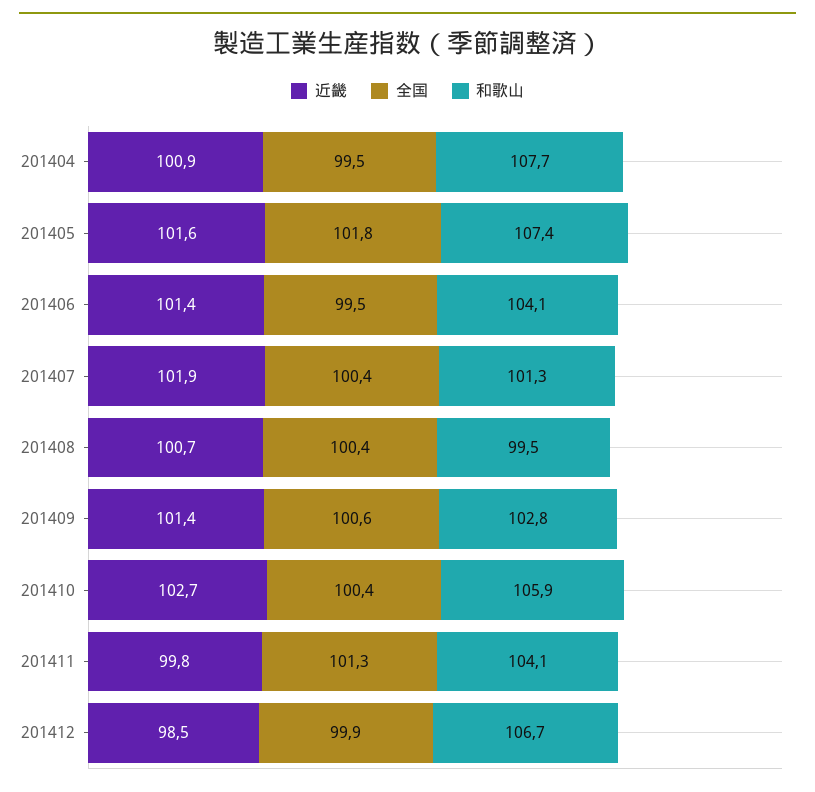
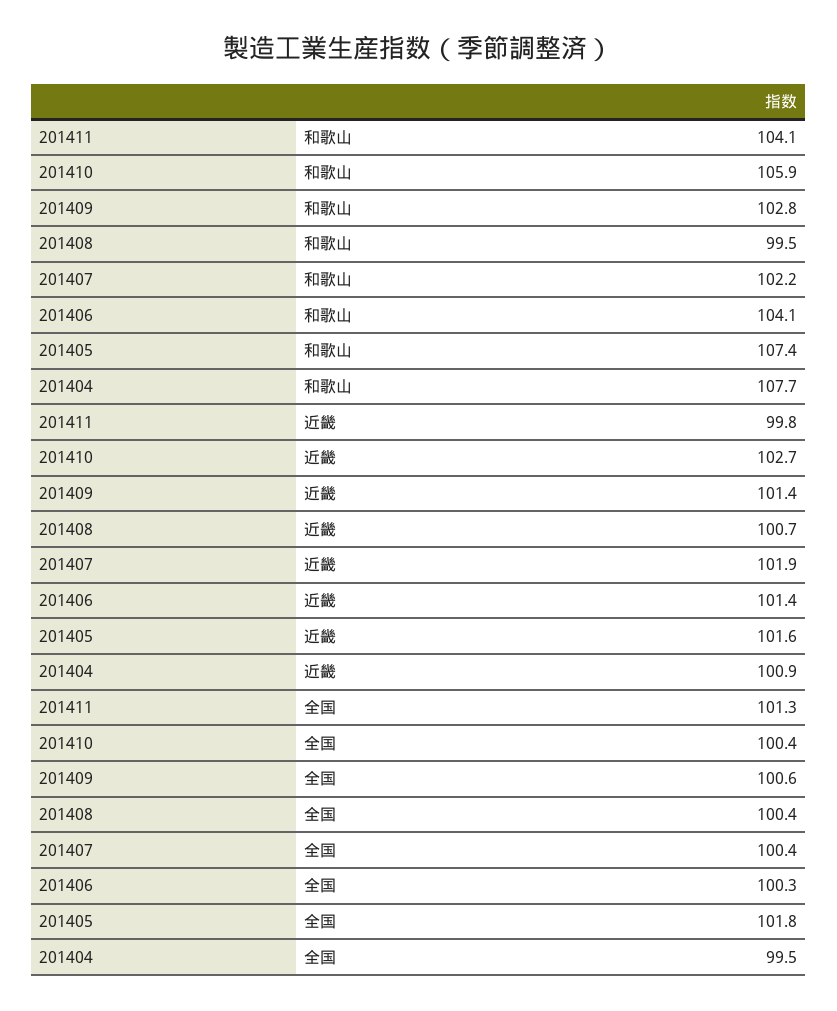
全国, 201406: 99.5 -> 100.3
和歌山, 201407: 101.3 -> 102.2
近畿, 201412: 98.5 -> none
全国, 201412: 99.9 -> none
和歌山, 201412: 106.7 -> none

